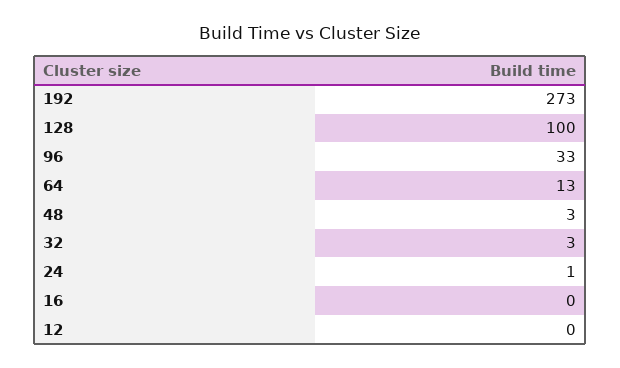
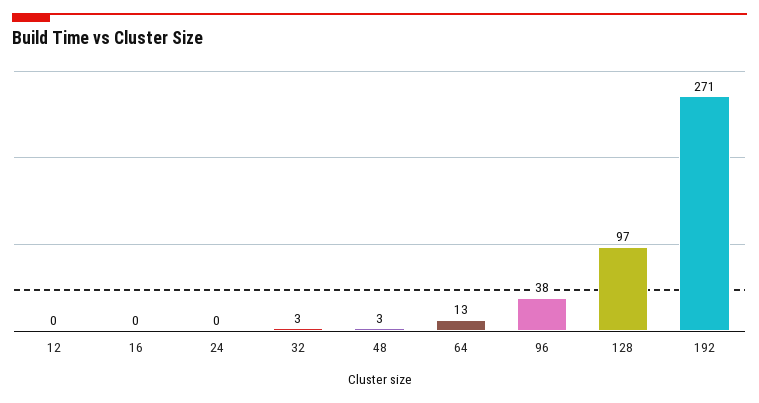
192: 273 -> 271
128: 100 -> 97
96: 33 -> 38
24: 1 -> 0

